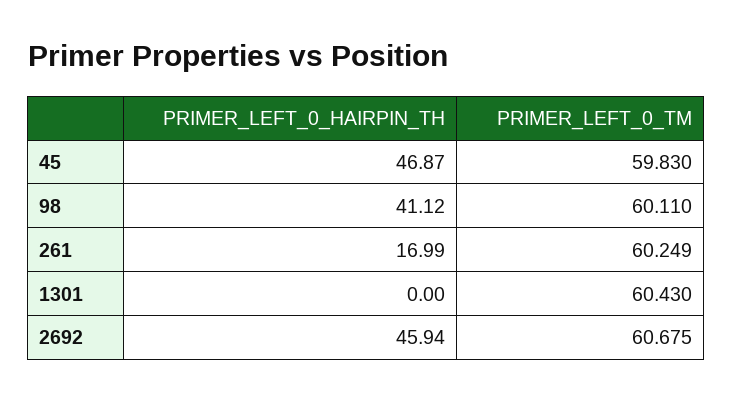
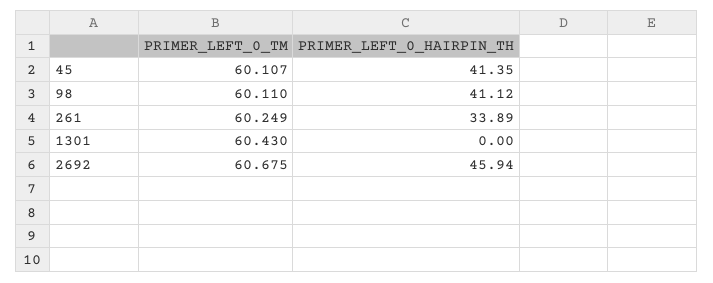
PRIMER_LEFT_0_HAIRPIN_TH, 45: 46.87 -> 41.35
PRIMER_LEFT_0_TM, 45: 59.83 -> 60.107
PRIMER_LEFT_0_HAIRPIN_TH, 261: 16.99 -> 33.89

